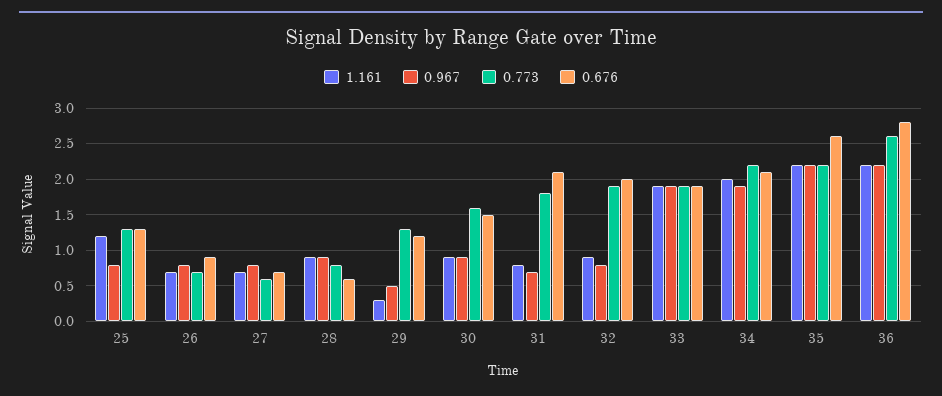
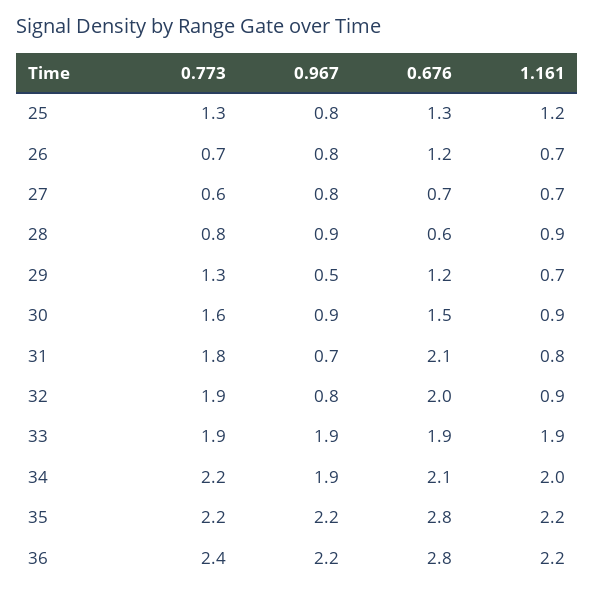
0.676, 26: 0.9 -> 1.2
1.161, 29: 0.3 -> 0.7
0.676, 35: 2.6 -> 2.8
0.773, 36: 2.6 -> 2.4

